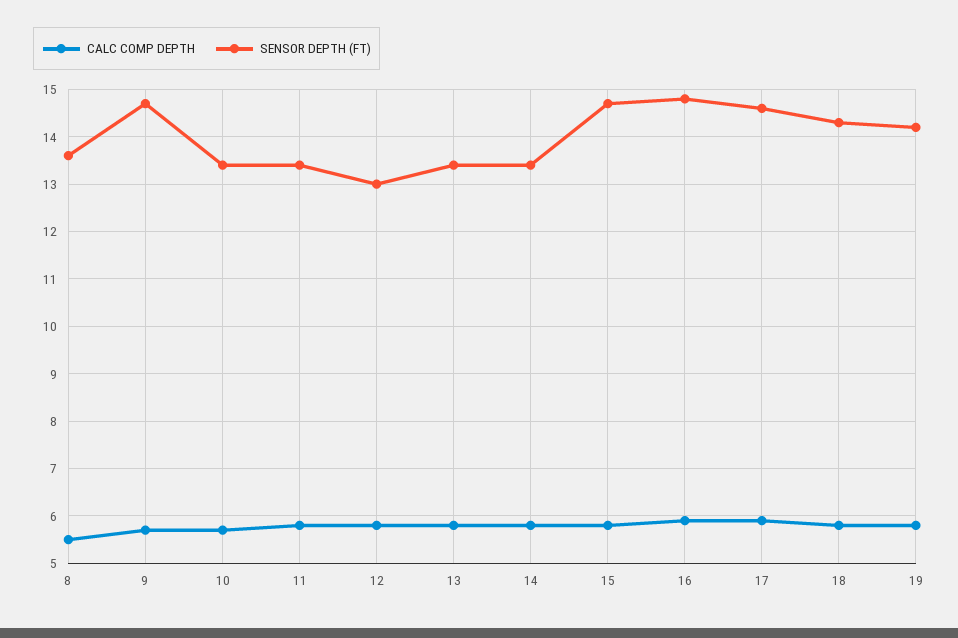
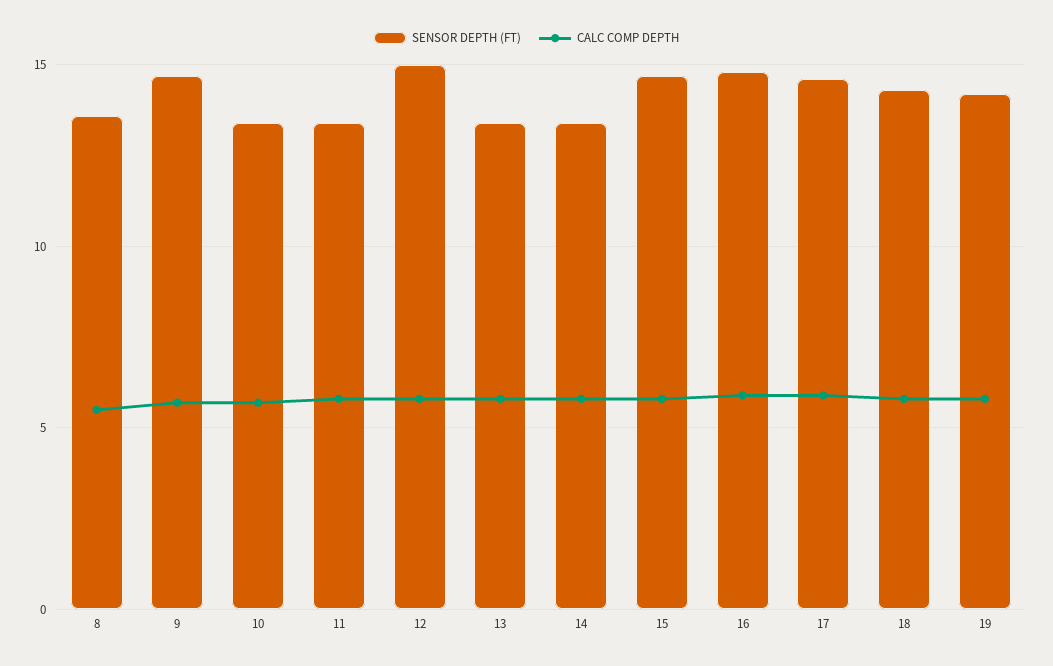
SENSOR DEPTH (FT), 12: 13 -> 15

